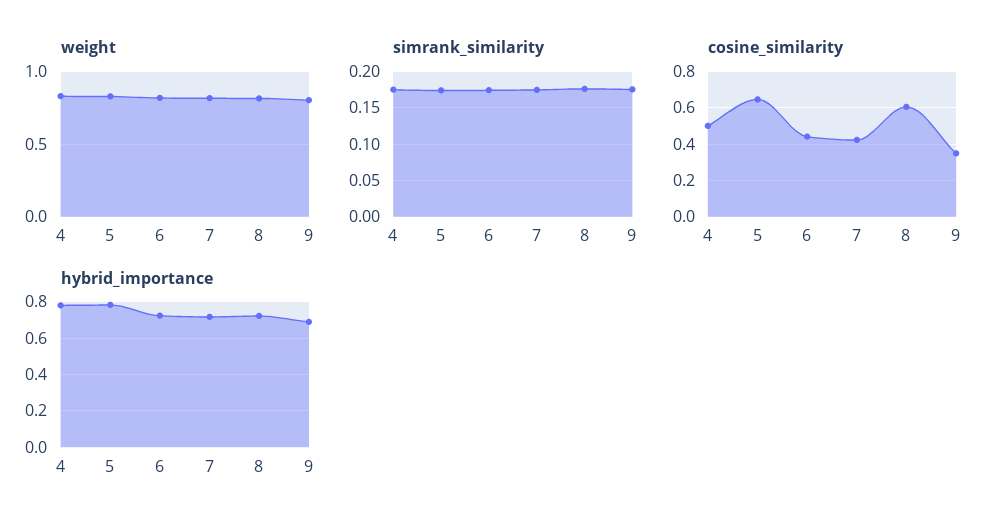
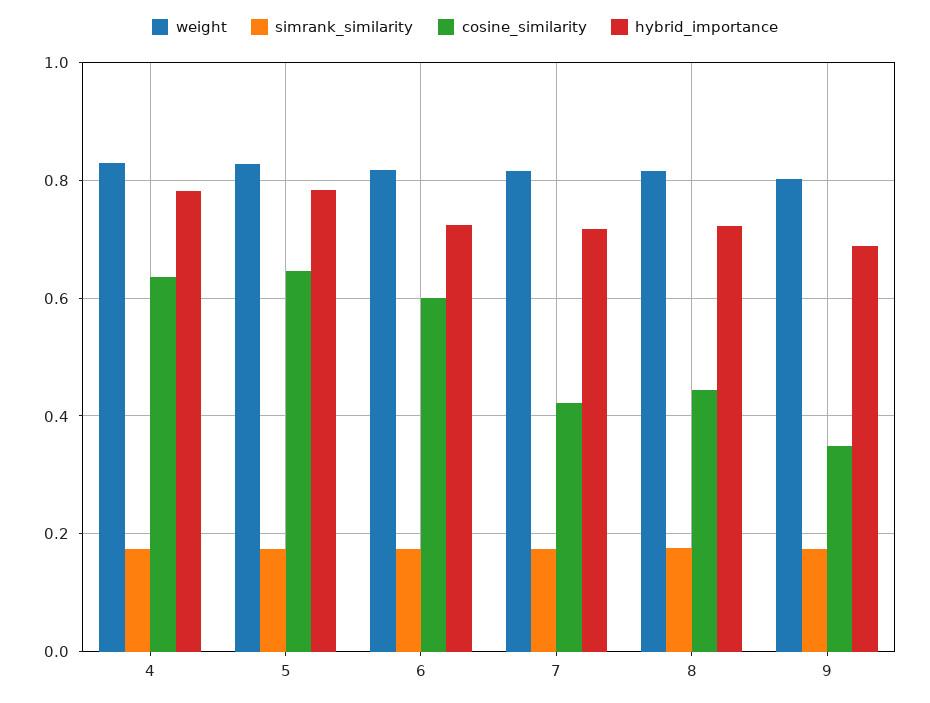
cosine_similarity, 4: 0.5 -> 0.64
cosine_similarity, 6: 0.45 -> 0.6
cosine_similarity, 8: 0.6 -> 0.44

